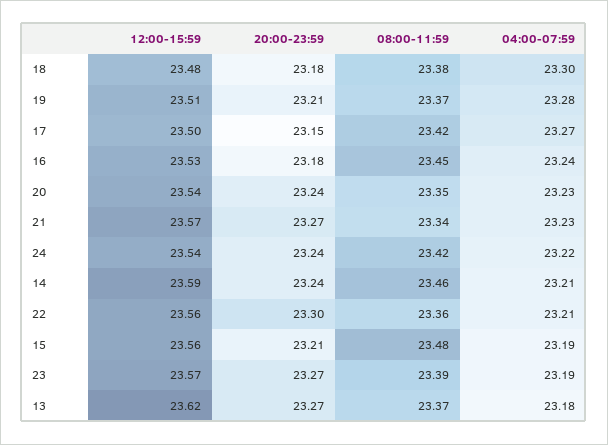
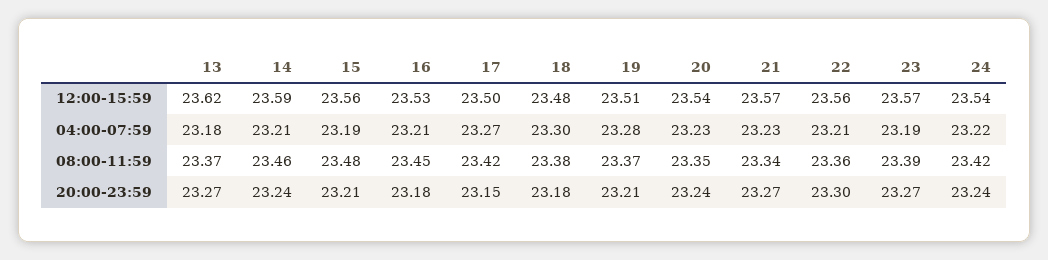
04:00-07:59, 16: 23.24 -> 23.21

